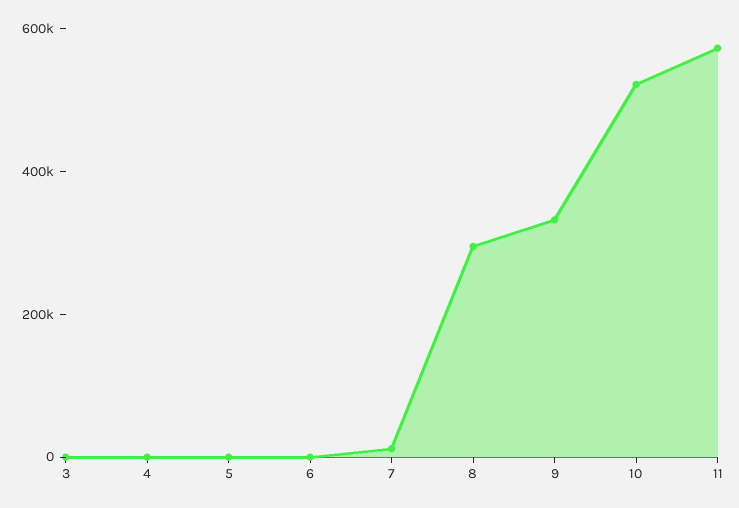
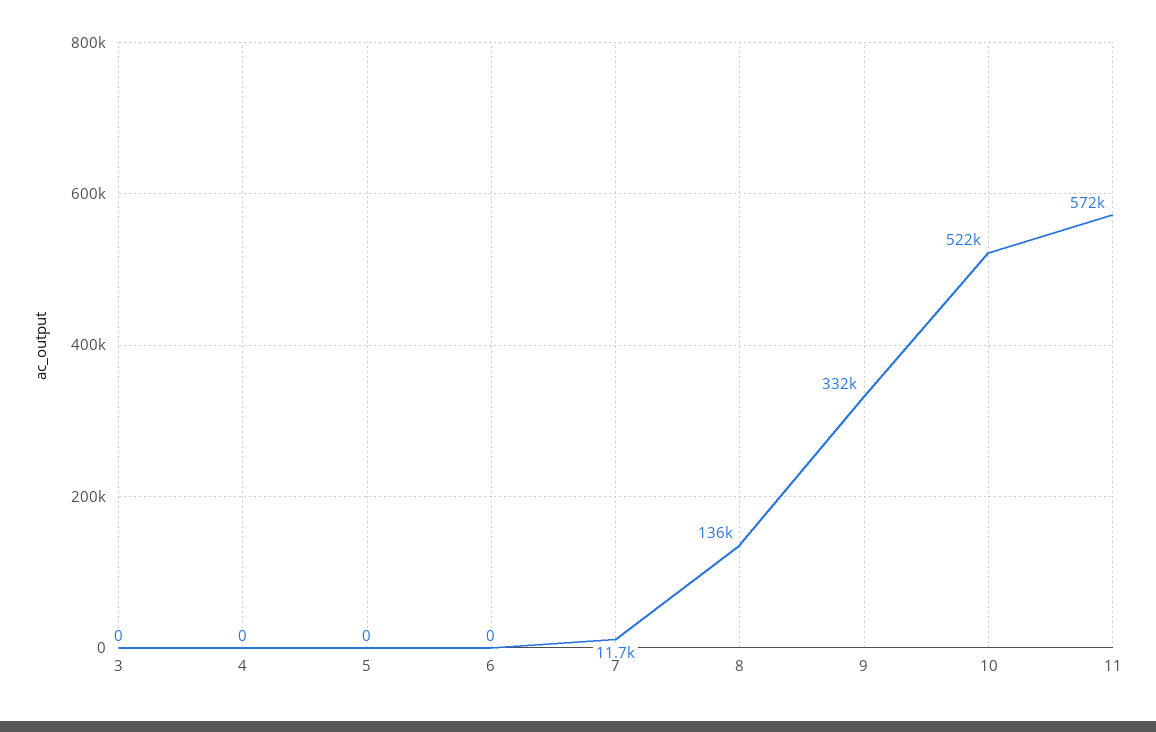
8: 300000 -> 136000

